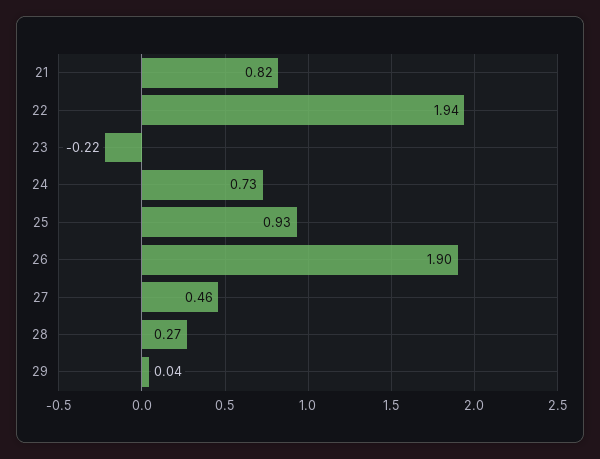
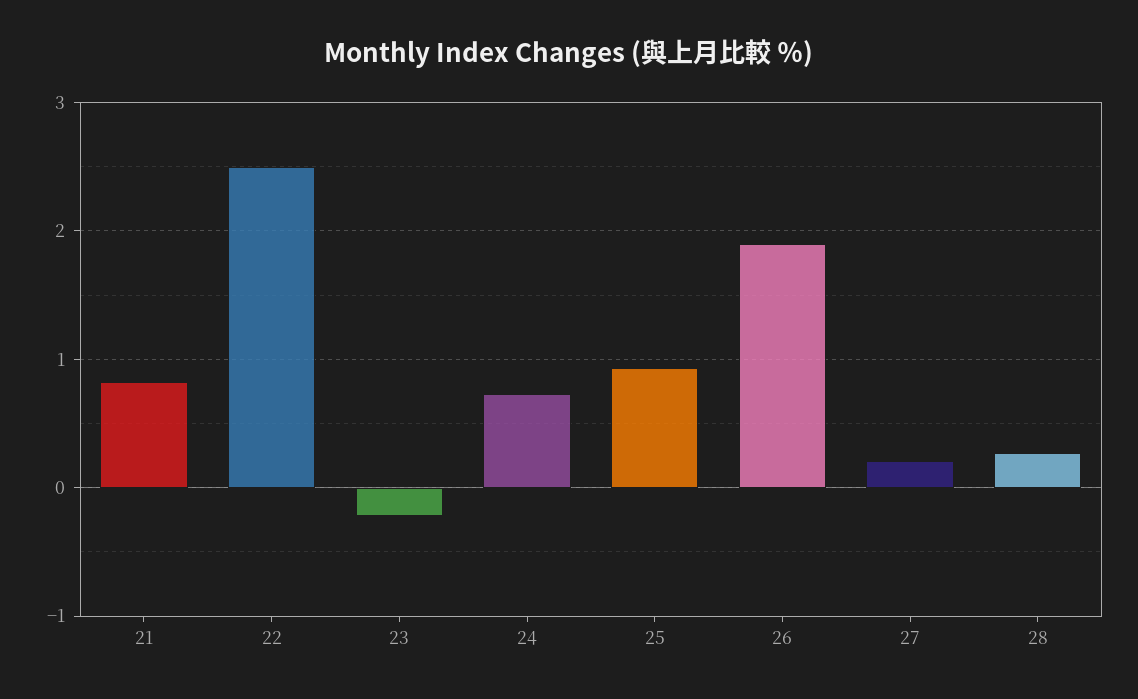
22: 1.94 -> 2.5
27: 0.46 -> 0.2
29: 0.04 -> none

